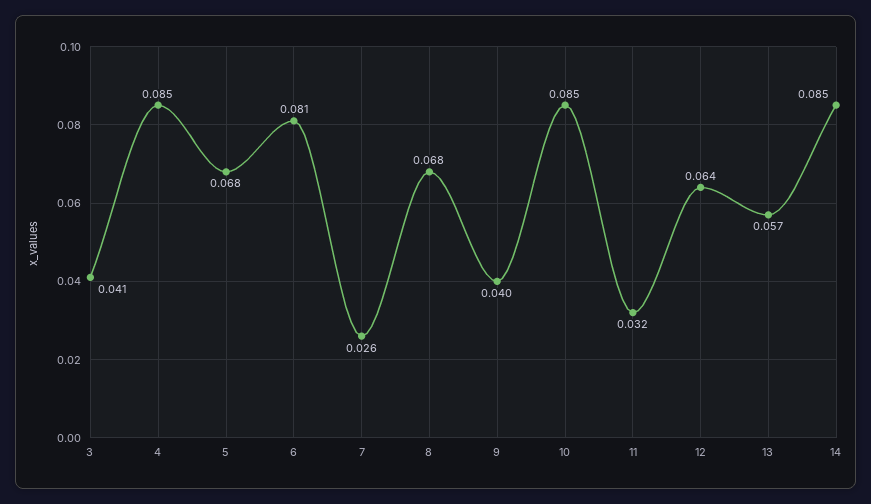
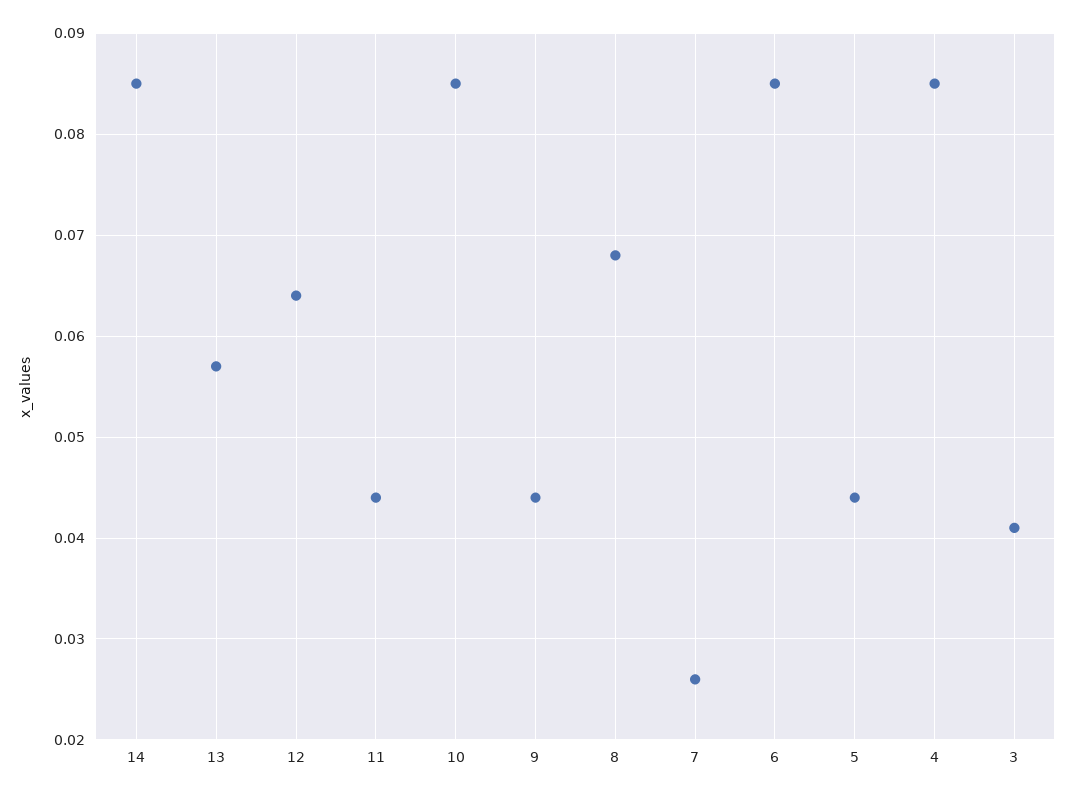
5: 0.068 -> 0.044
6: 0.081 -> 0.085
9: 0.04 -> 0.044
11: 0.032 -> 0.044

